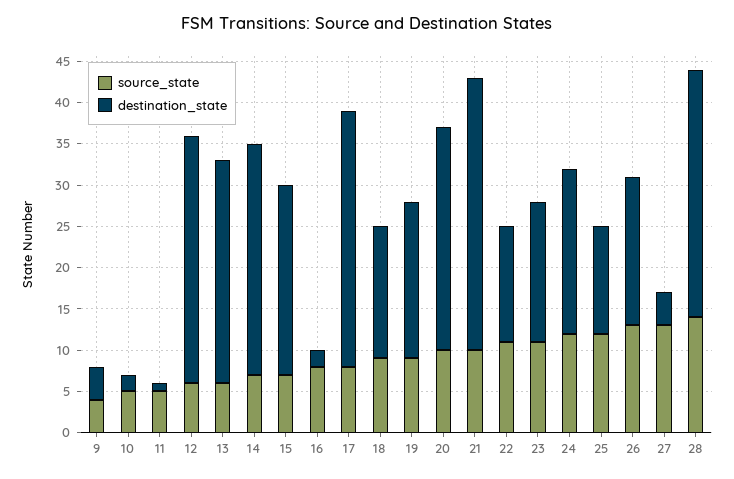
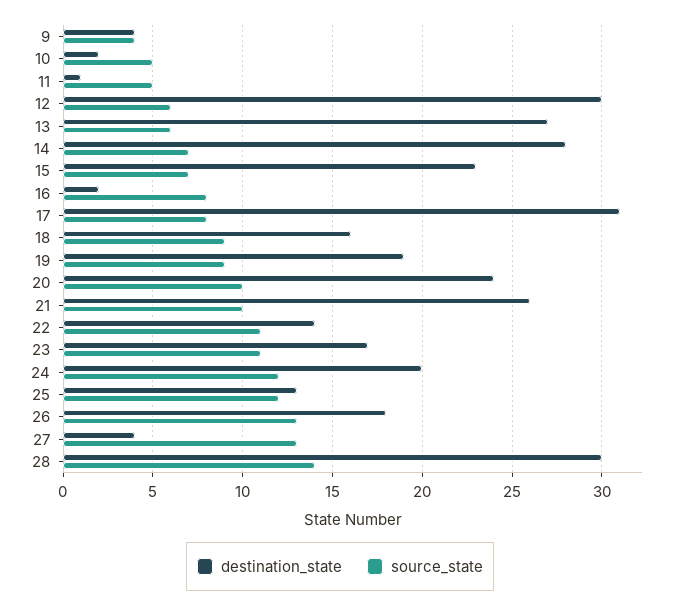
destination_state, 20: 27 -> 24
destination_state, 21: 33 -> 26

